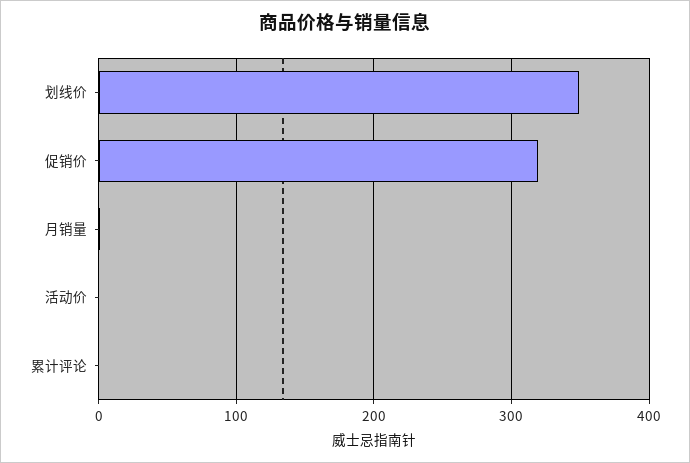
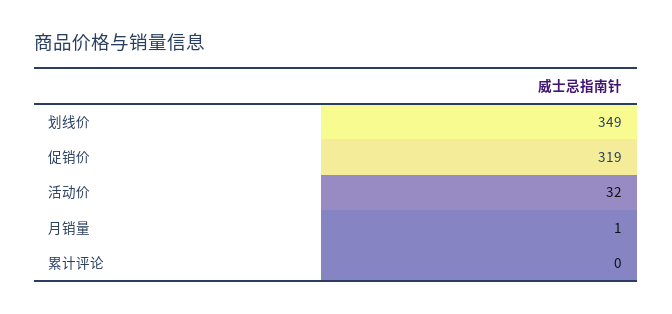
活动价: 0 -> 32

